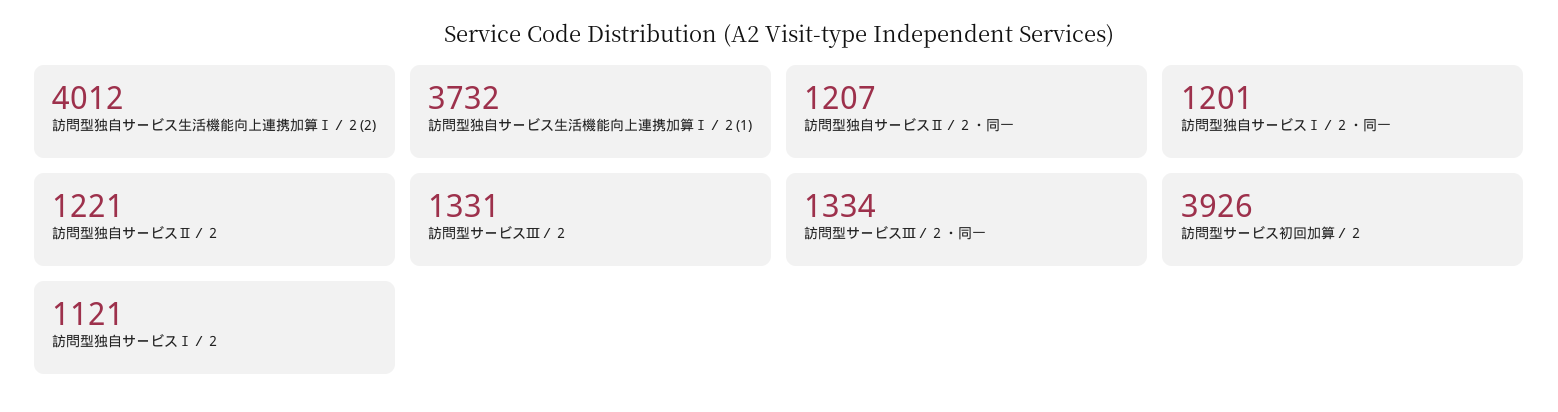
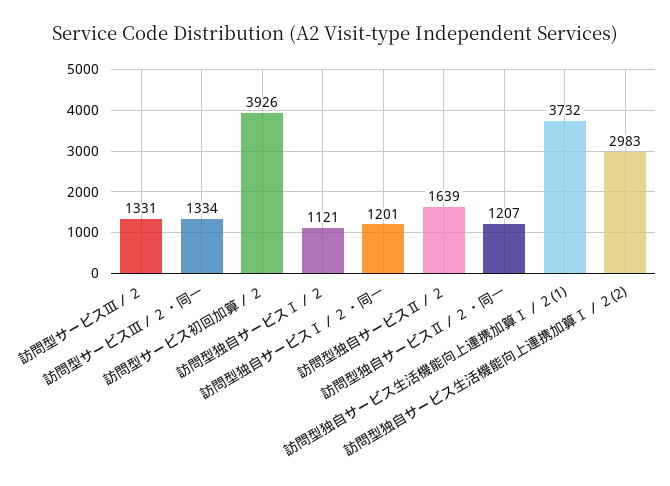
訪問型独自サービス生活機能向上連携加算Ⅰ／２(2): 4012 -> 2983
訪問型独自サービスⅡ／２: 1221 -> 1639

